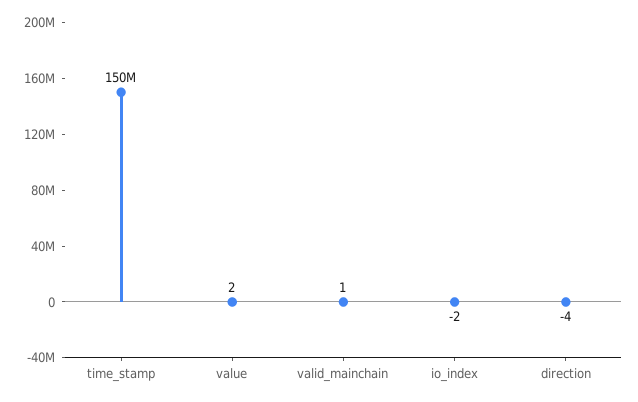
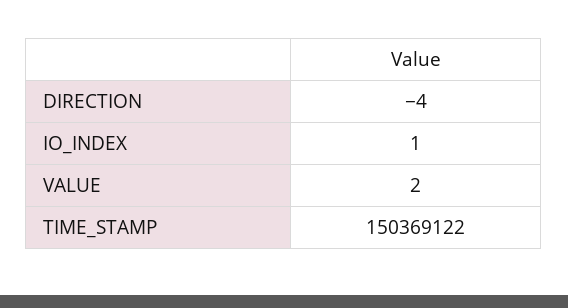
valid_mainchain: 1 -> none
io_index: -2 -> 1

